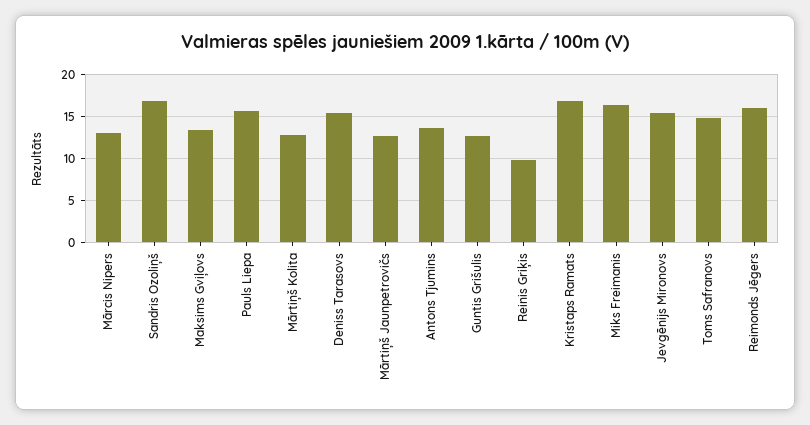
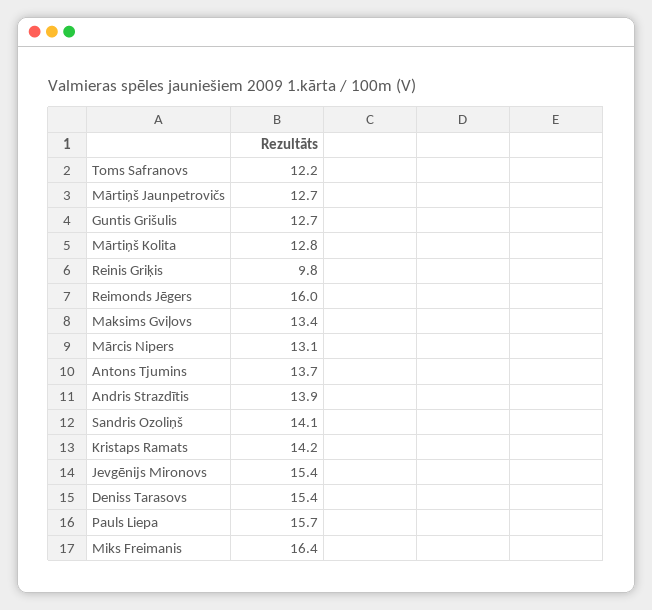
Sandris Ozoliņš: 17 -> 14.1
Kristaps Ramats: 17 -> 14.2
Toms Safranovs: 15 -> 12.2
Andris Strazdītis: none -> 13.9

